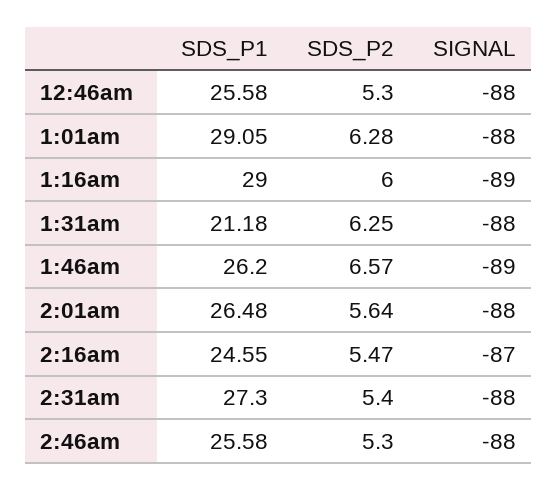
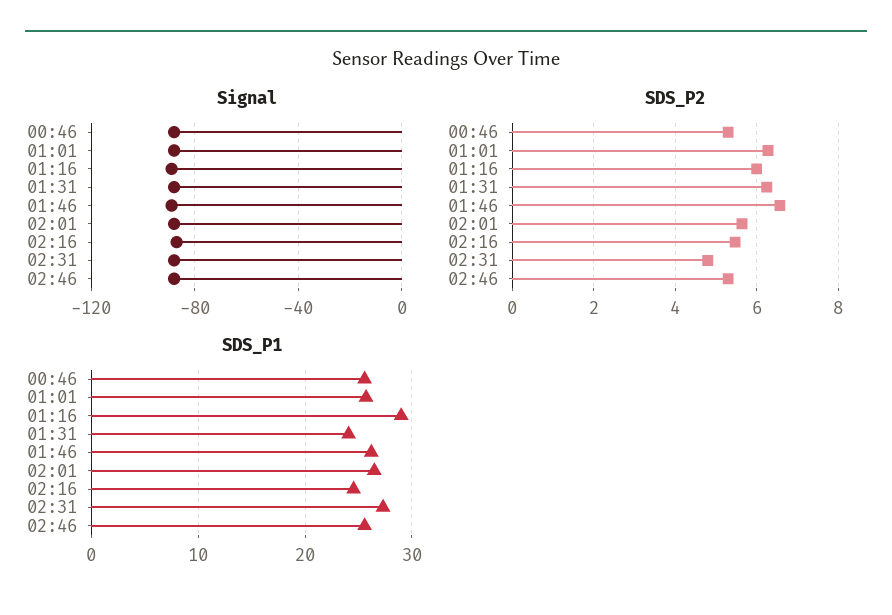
SDS_P1, 1:01am: 29.05 -> 26
SDS_P1, 1:31am: 21.18 -> 24
SDS_P2, 2:31am: 5.4 -> 4.8

